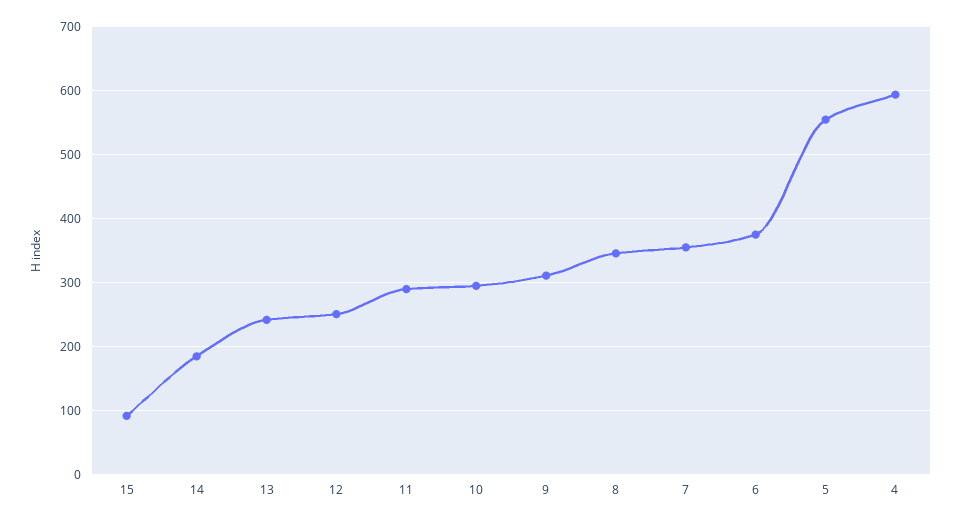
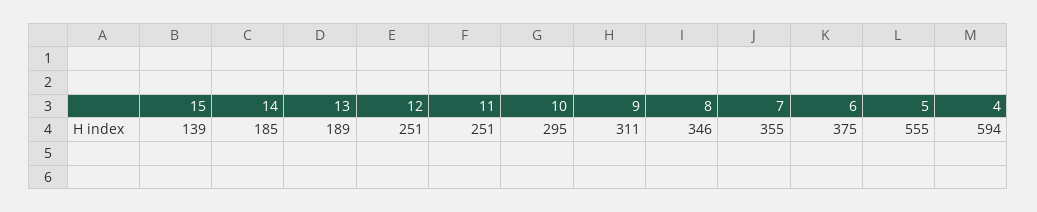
15: 90 -> 139
13: 240 -> 189
11: 290 -> 251

